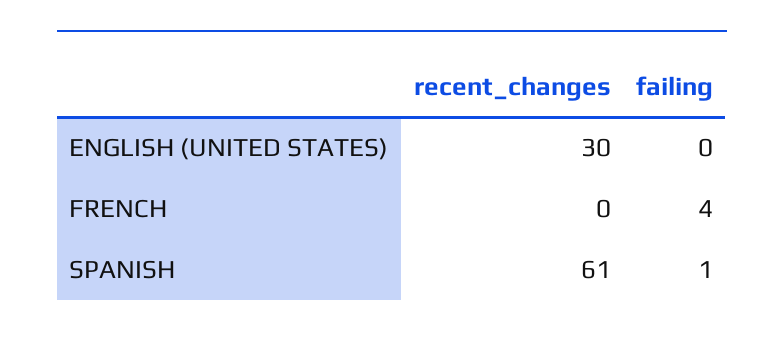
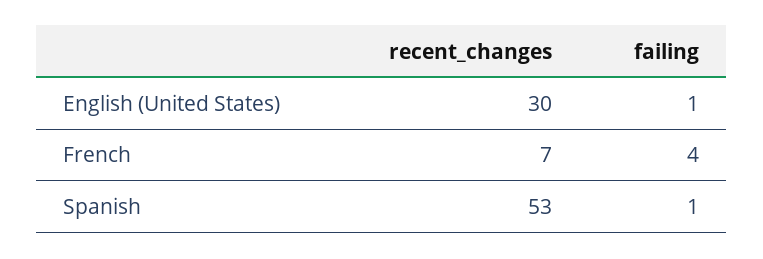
failing, ENGLISH (UNITED STATES): 0 -> 1
recent_changes, FRENCH: 0 -> 7
recent_changes, SPANISH: 61 -> 53

